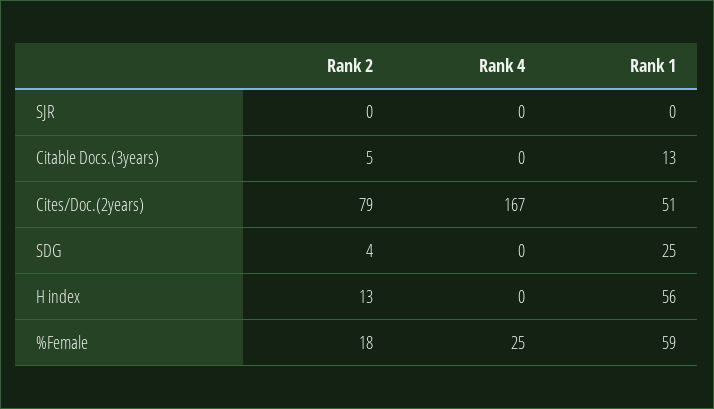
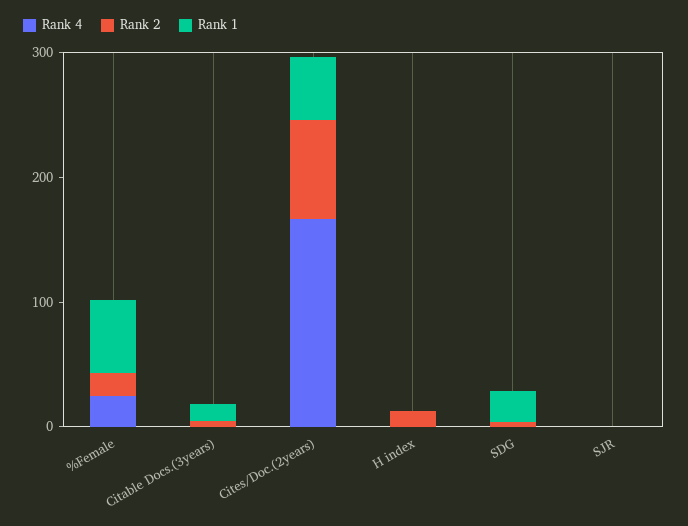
Rank 1, H index: 56 -> 0

